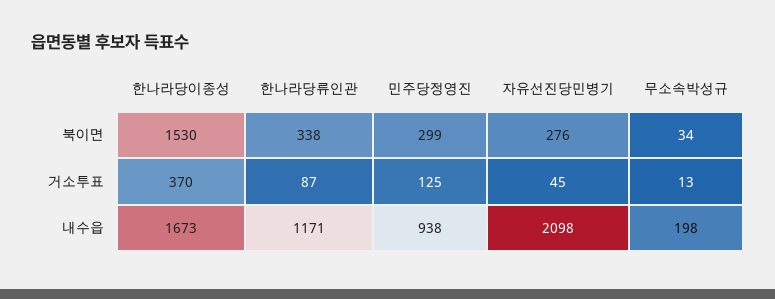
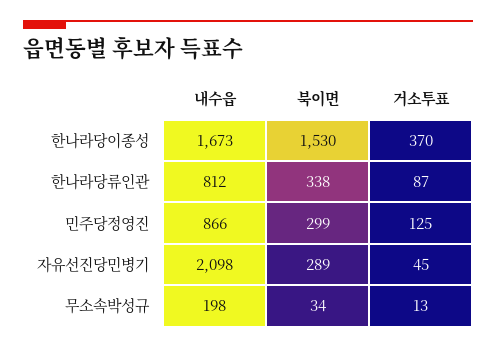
자유선진당민병기, 북이면: 276 -> 289
한나라당류인관, 내수읍: 1171 -> 812
민주당정영진, 내수읍: 938 -> 866

